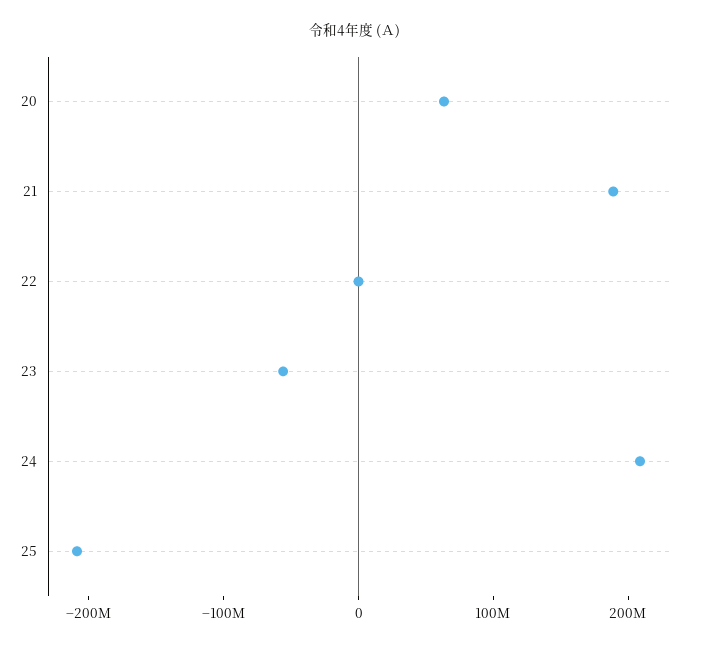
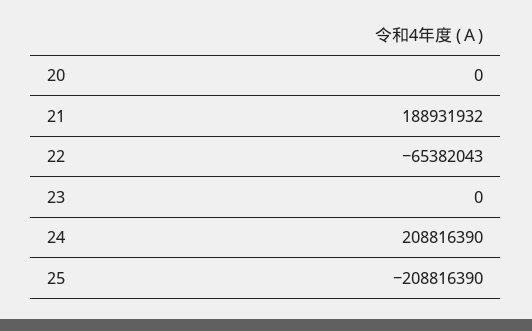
20: 60000000 -> 0
22: 0 -> -65382043
23: -60000000 -> 0

